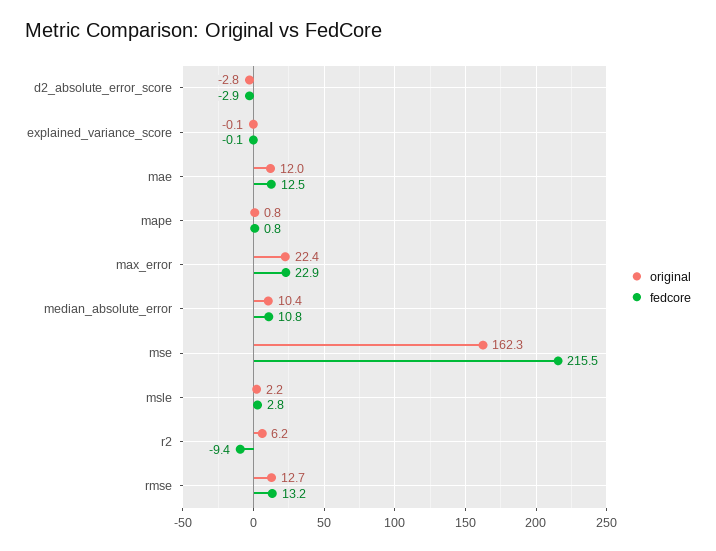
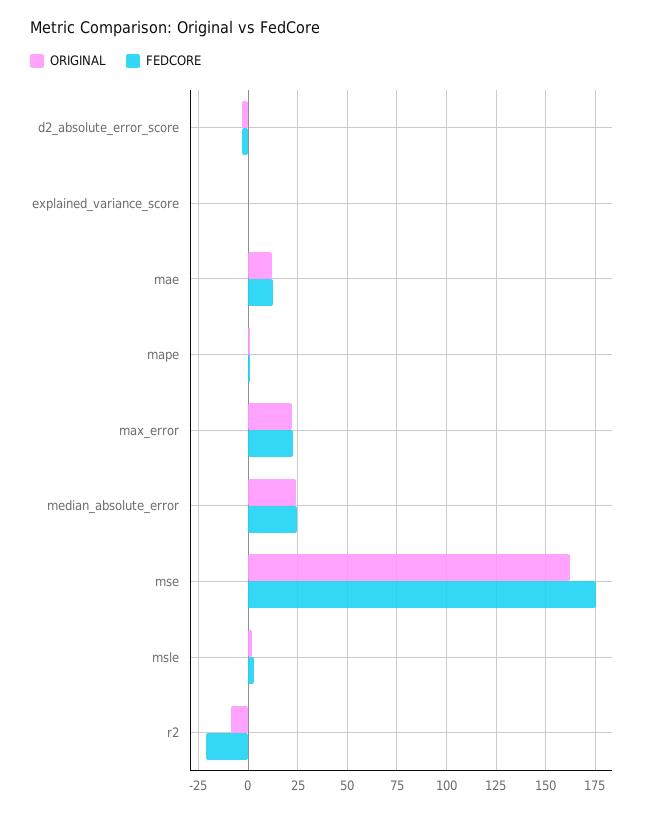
original, median_absolute_error: 10.4 -> 25
fedcore, median_absolute_error: 10.8 -> 25
fedcore, mse: 215.5 -> 175
original, r2: 6.2 -> -10
fedcore, r2: -9.4 -> -20
original, rmse: 12.7 -> none
fedcore, rmse: 13.2 -> none

